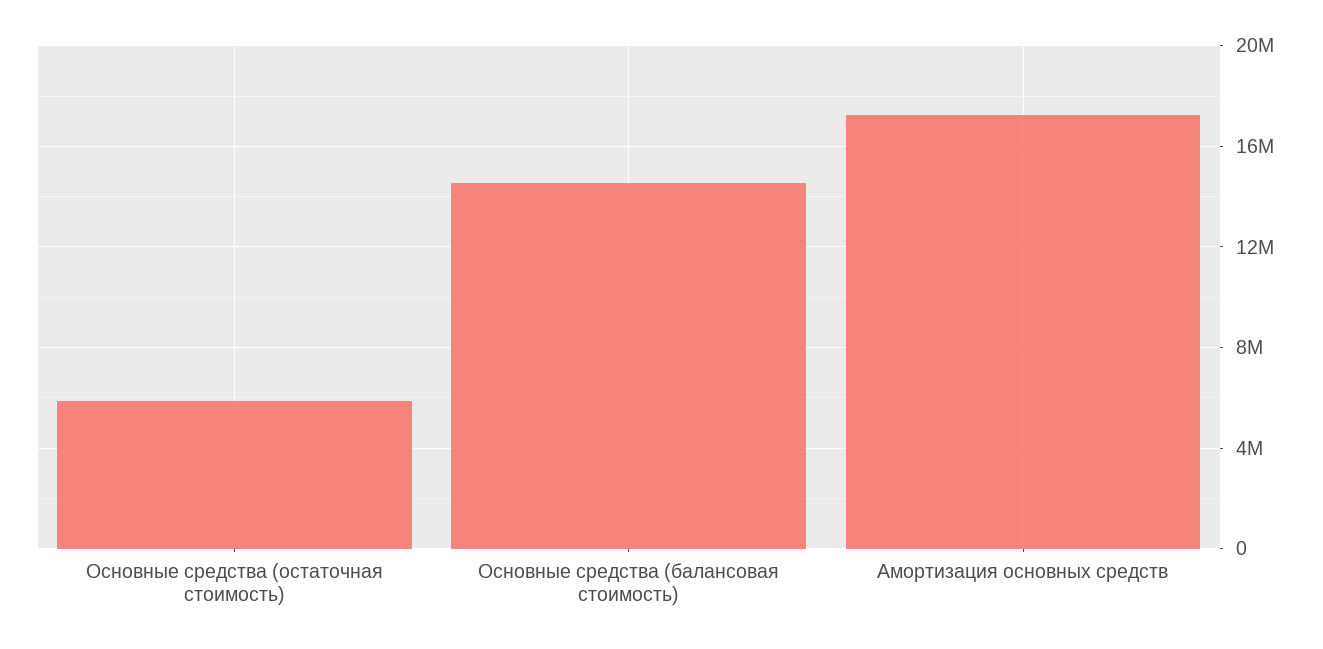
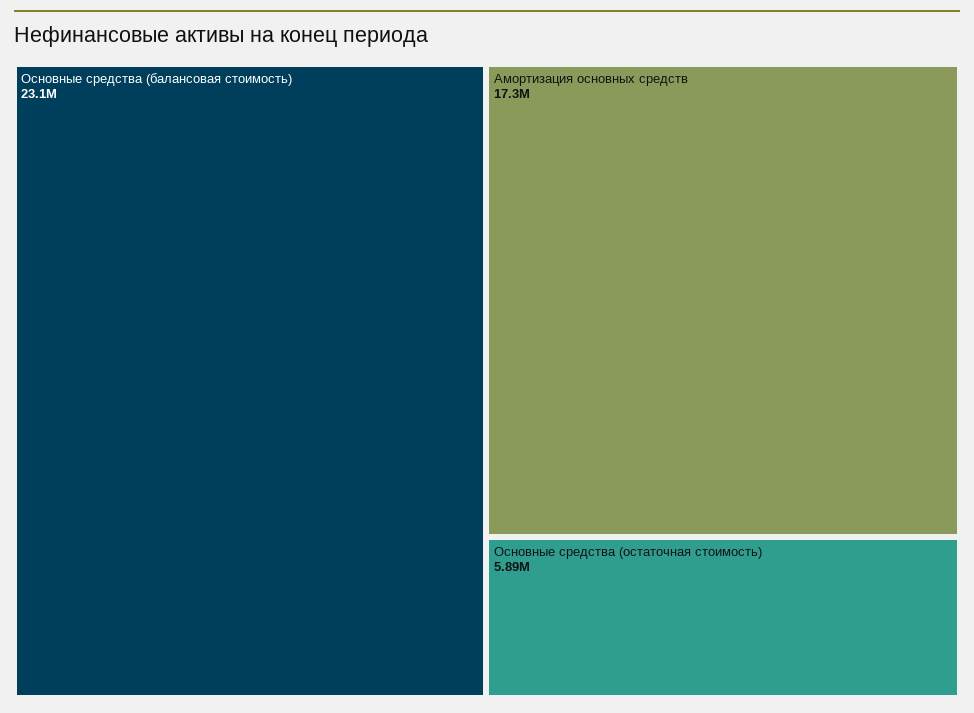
Основные средства (балансовая стоимость): 14500000 -> 23100000

